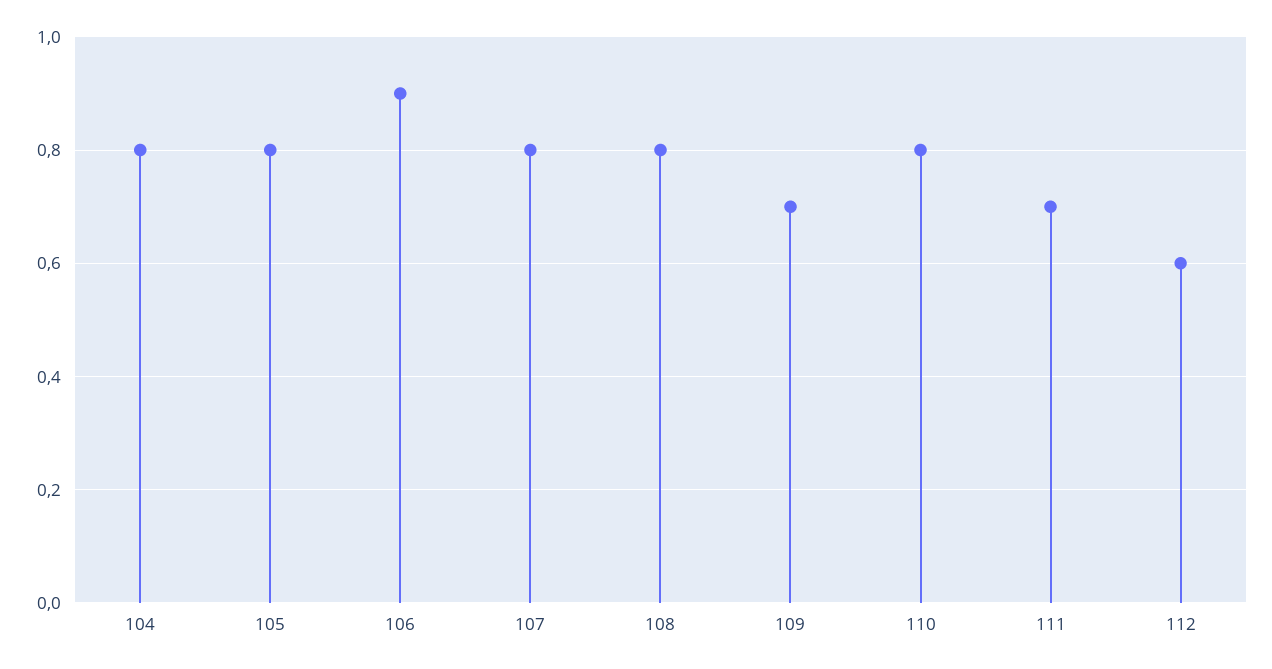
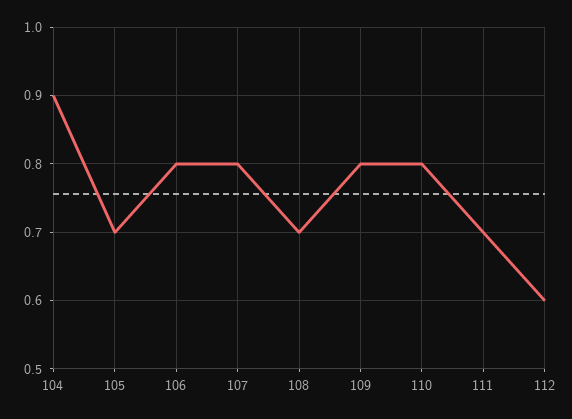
104: 0.8 -> 0.9
105: 0.8 -> 0.7
106: 0.9 -> 0.8
108: 0.8 -> 0.7
109: 0.7 -> 0.8

